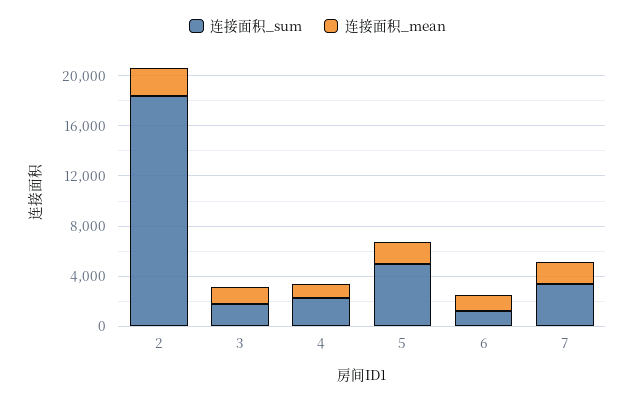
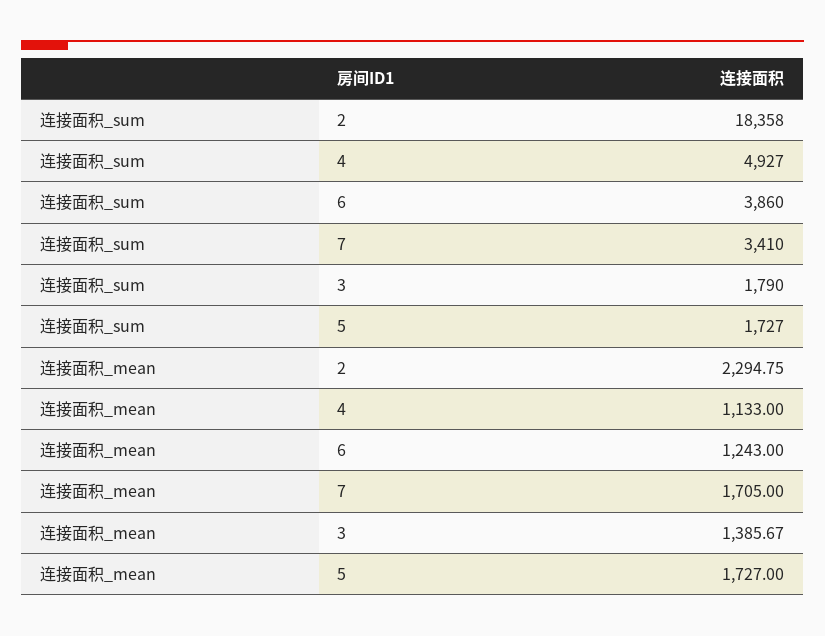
连接面积_sum, 4: 2000 -> 4927
连接面积_sum, 5: 5000 -> 1727
连接面积_sum, 6: 1000 -> 3860

